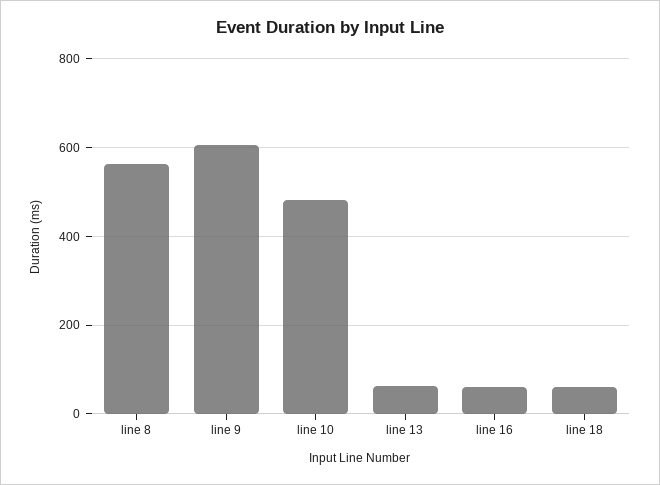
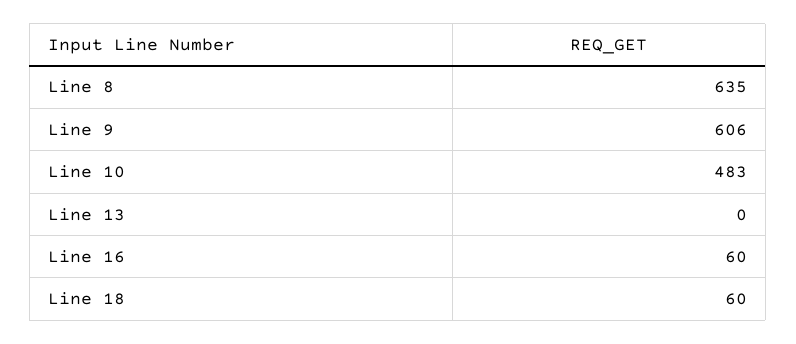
line 8: 560 -> 635
line 13: 60 -> 0

